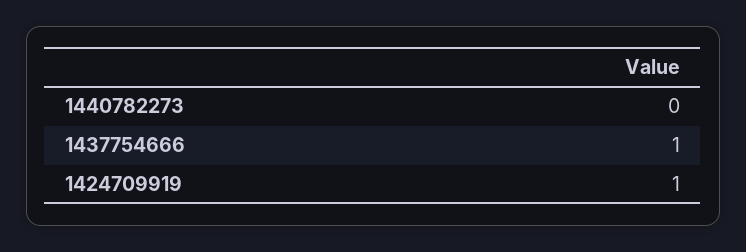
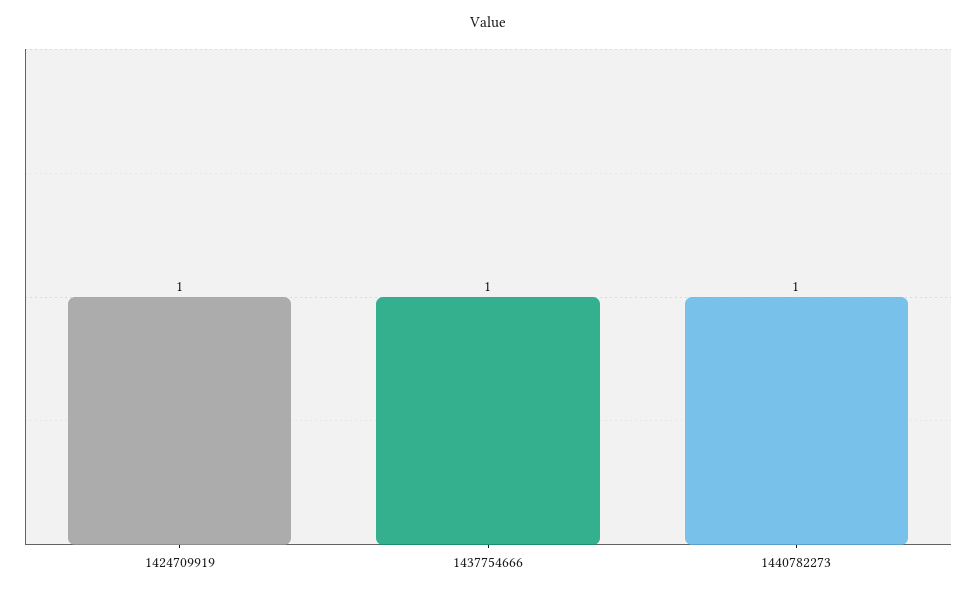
1440782273: 0 -> 1

